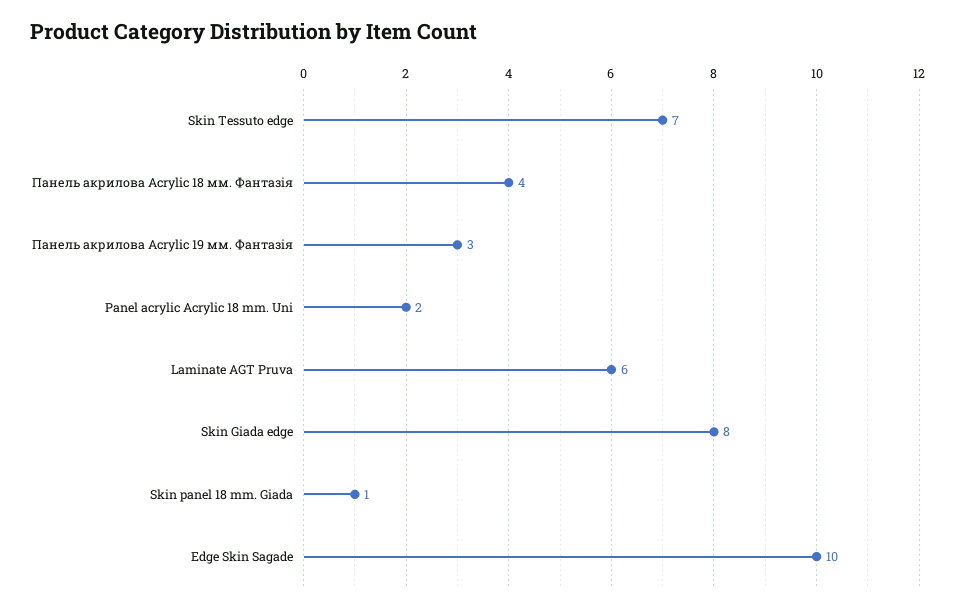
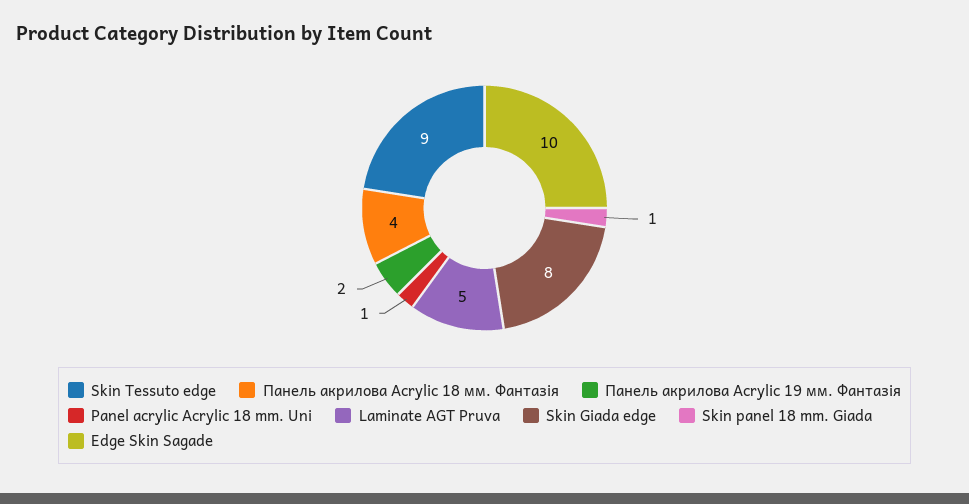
Skin Tessuto edge: 7 -> 9
Панель акрилова Acrylic 19 мм. Фантазія: 3 -> 2
Panel acrylic Acrylic 18 mm. Uni: 2 -> 1
Laminate AGT Pruva: 6 -> 5

